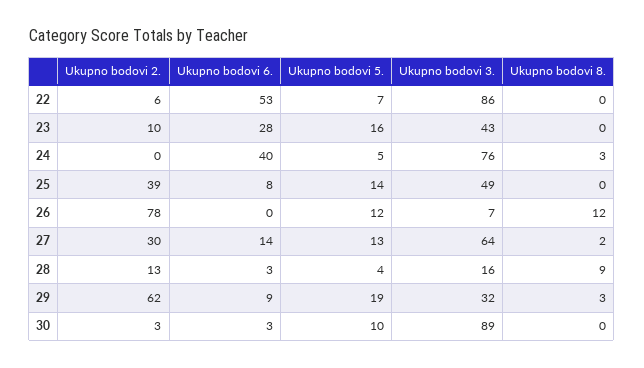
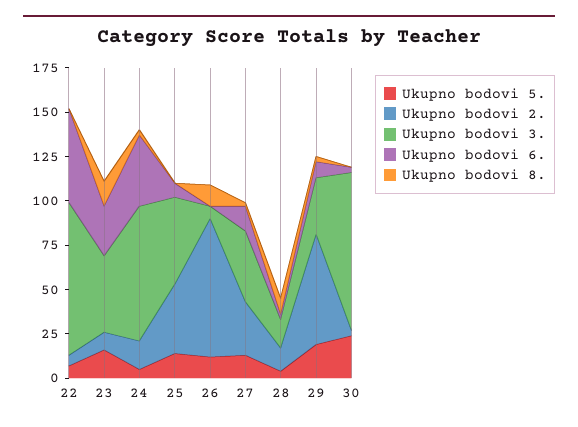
Ukupno bodovi 8., 23: 0 -> 15
Ukupno bodovi 2., 24: 0 -> 15
Ukupno bodovi 3., 27: 64 -> 40
Ukupno bodovi 5., 30: 10 -> 25

